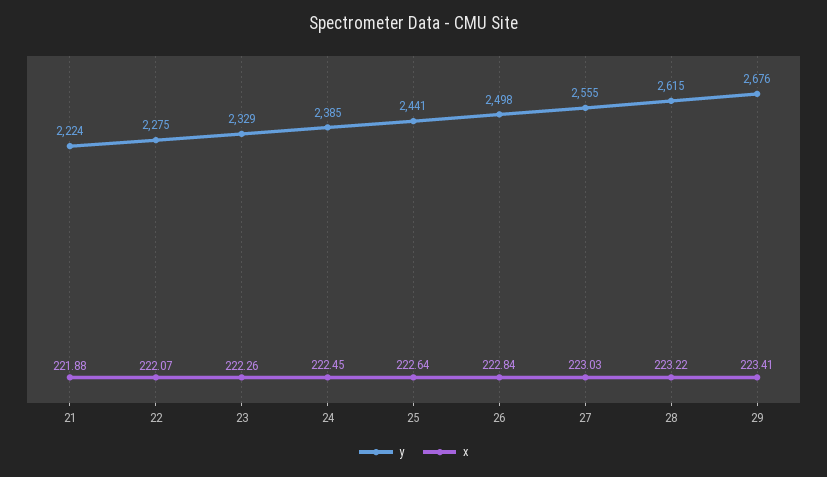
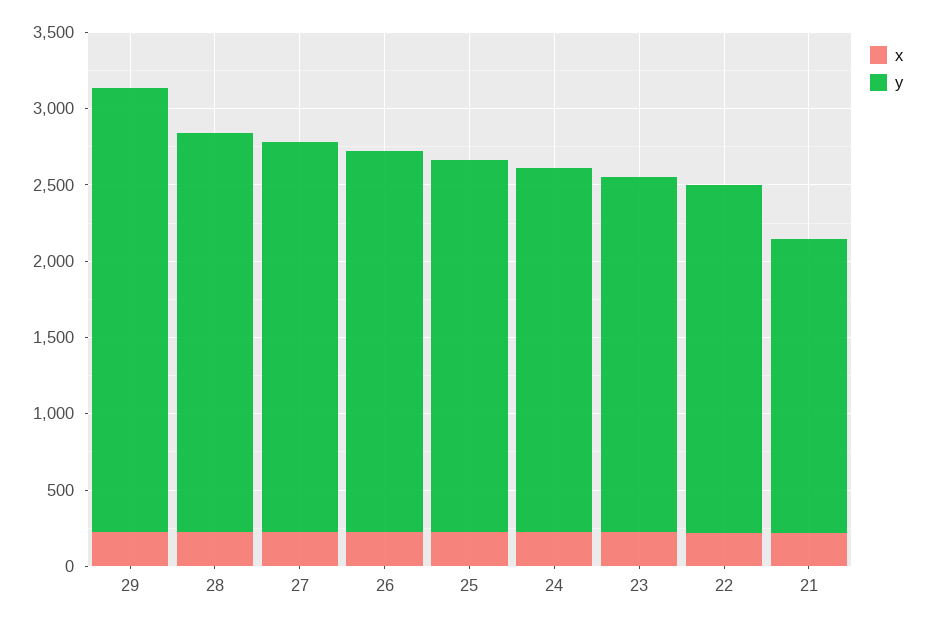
y, 21: 2224 -> 1900
y, 29: 2676 -> 2900

